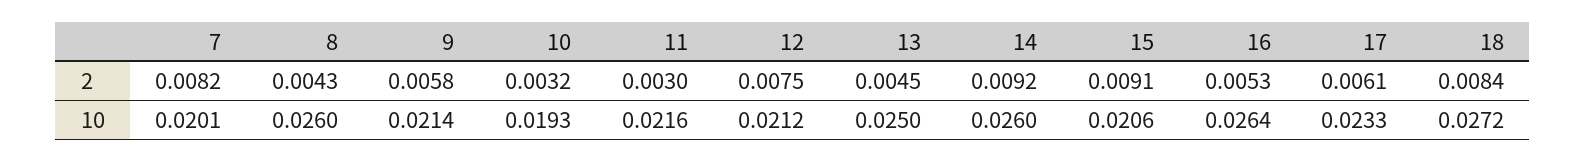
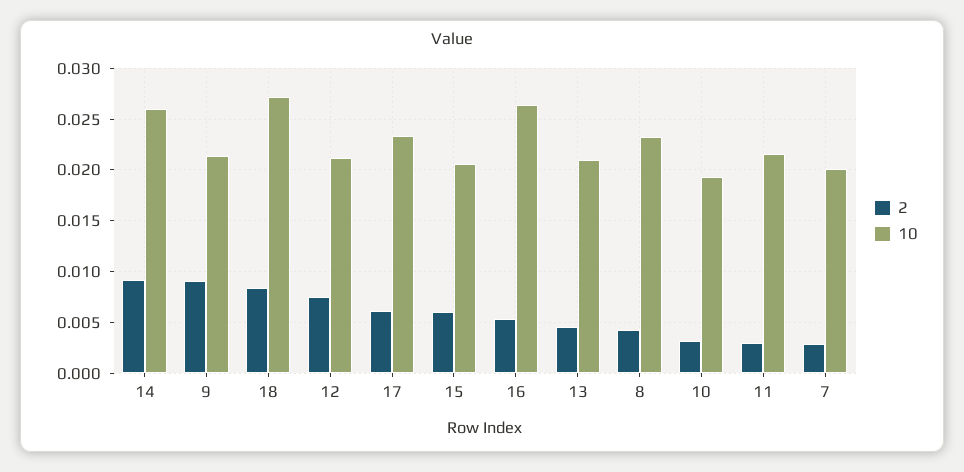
2, 7: 0.0082 -> 0.003
2, 9: 0.0058 -> 0.009
2, 15: 0.0091 -> 0.006
10, 8: 0.026 -> 0.023
10, 13: 0.025 -> 0.021

